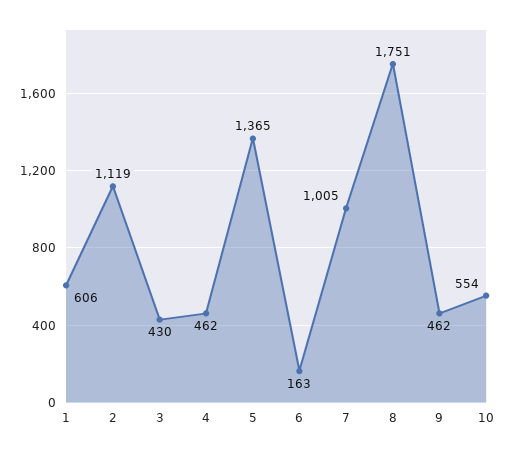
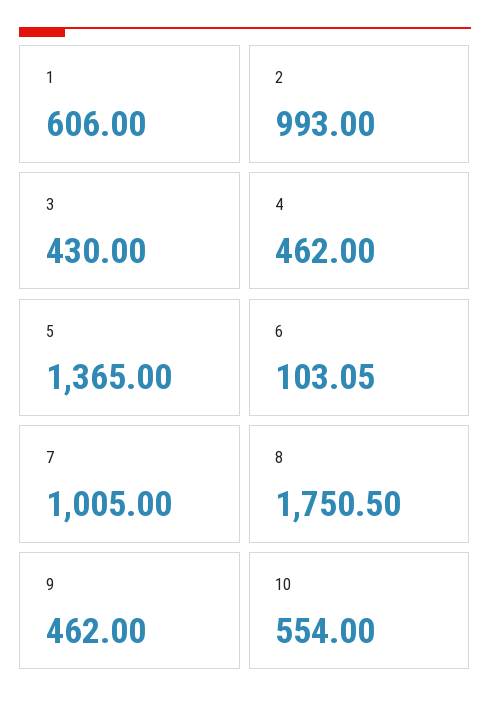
2: 1119 -> 993
6: 163 -> 103.05

